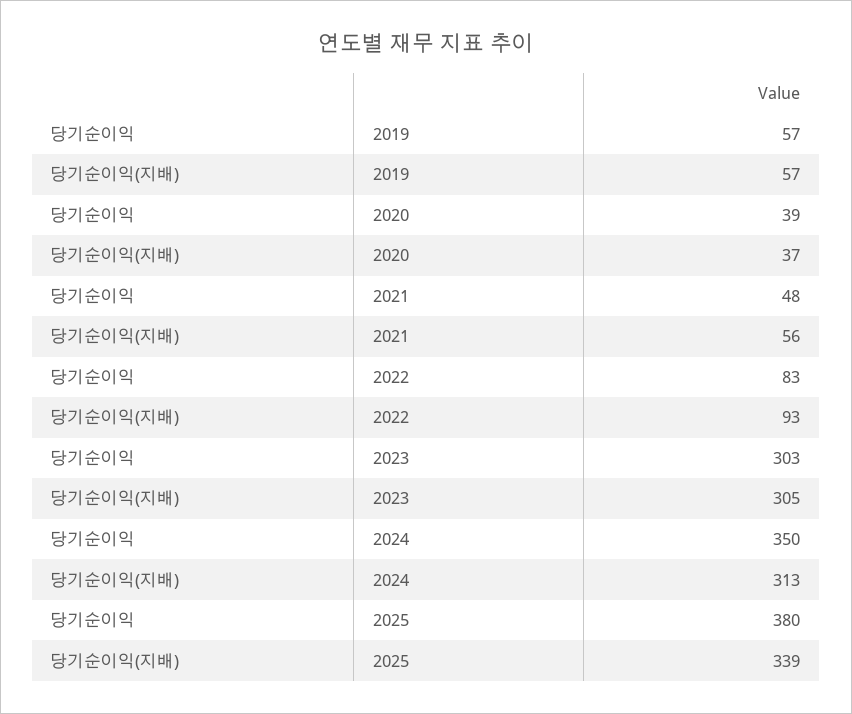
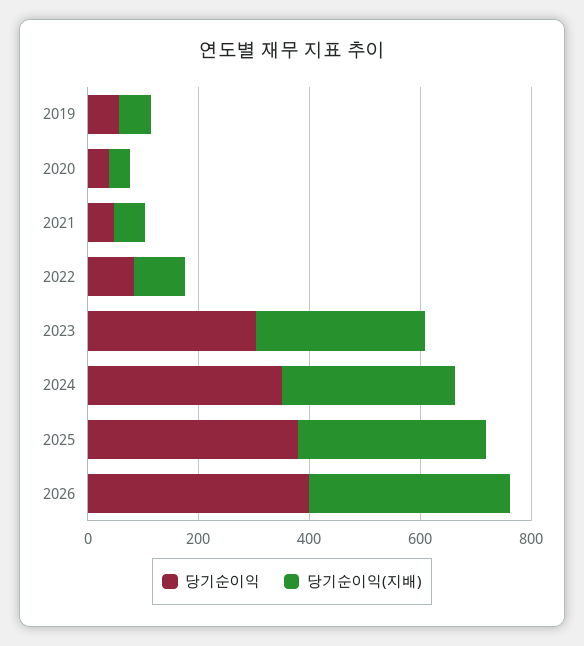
당기순이익, 2026: none -> 400
당기순이익(지배), 2026: none -> 350

